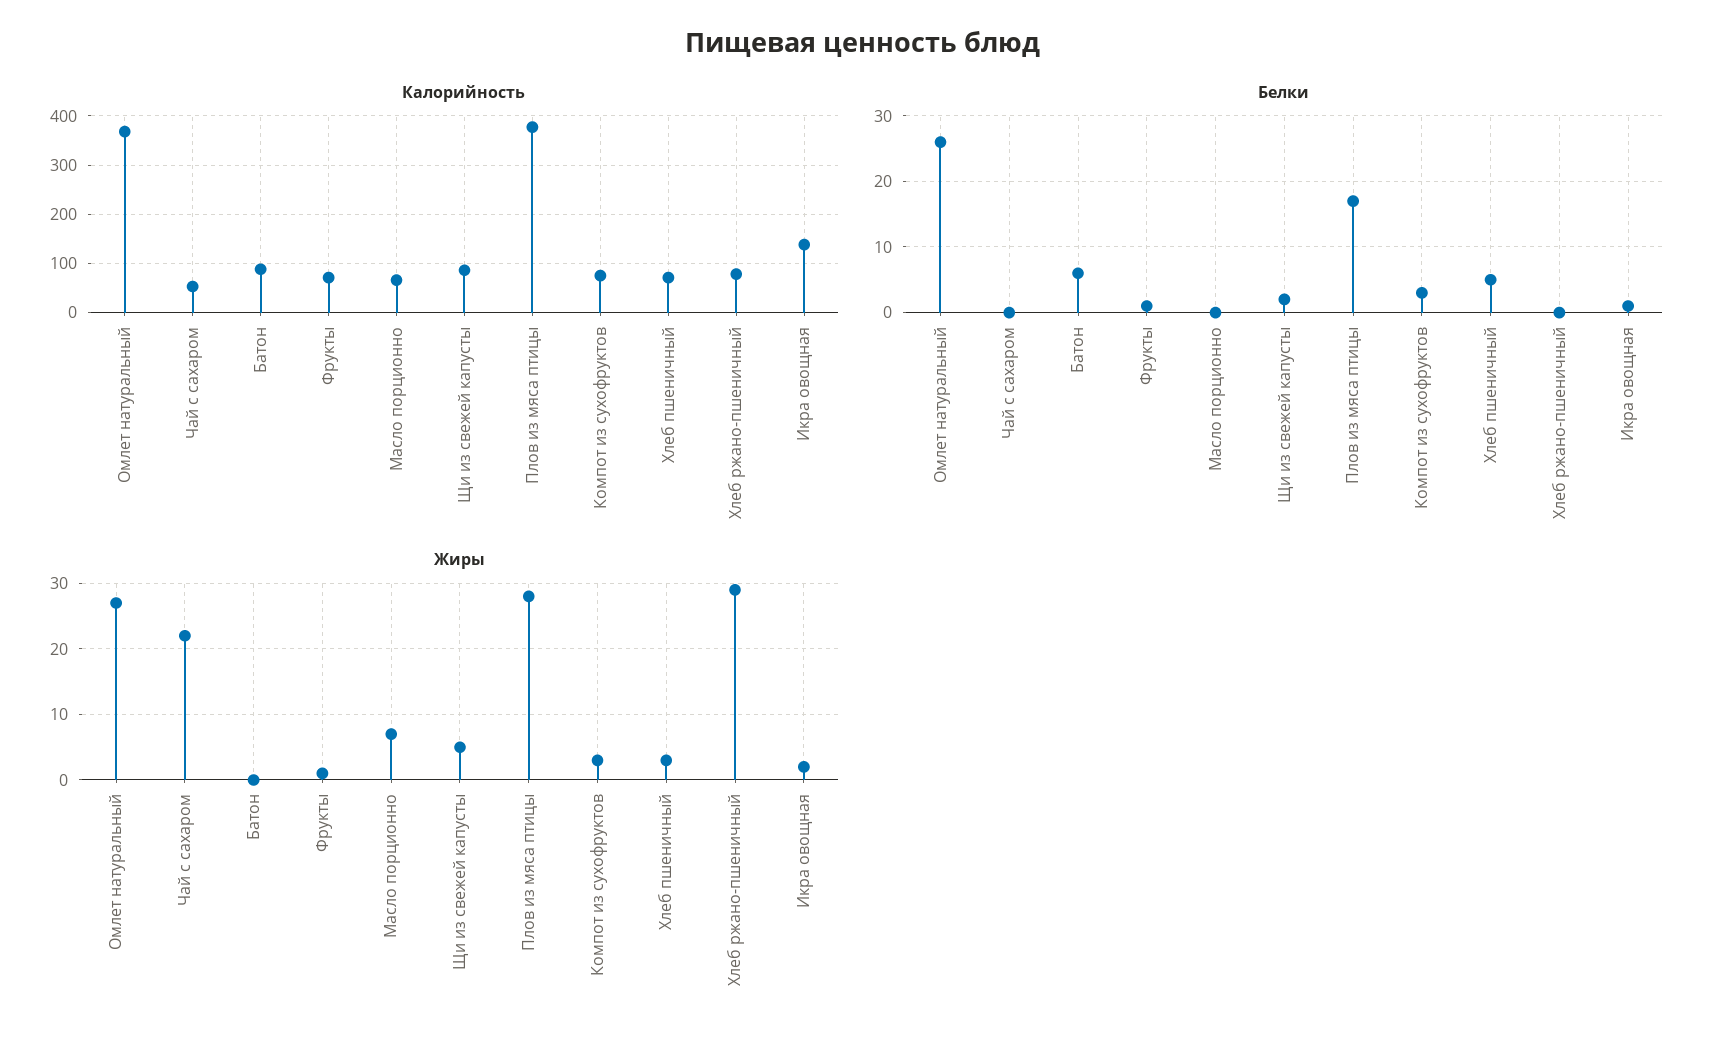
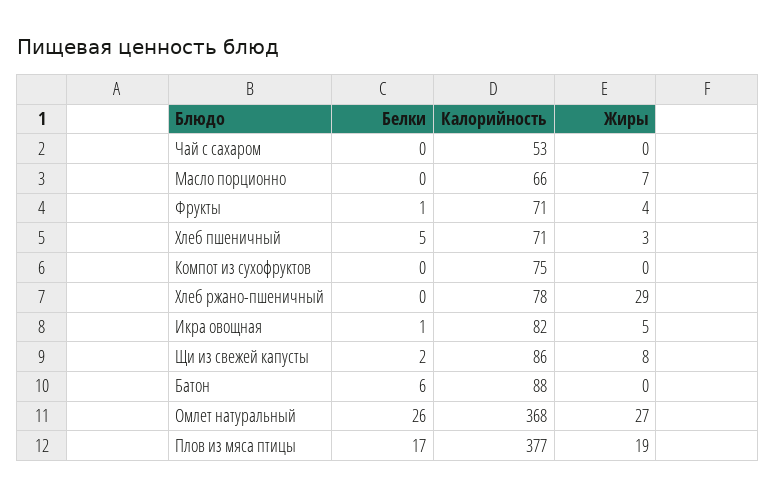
Калорийность, Икра овощная: 140 -> 82
Белки, Компот из сухофруктов: 3 -> 0
Жиры, Чай с сахаром: 22 -> 0
Жиры, Фрукты: 1 -> 4
Жиры, Щи из свежей капусты: 5 -> 8
Жиры, Плов из мяса птицы: 28 -> 19
Жиры, Компот из сухофруктов: 3 -> 0
Жиры, Икра овощная: 2 -> 5

